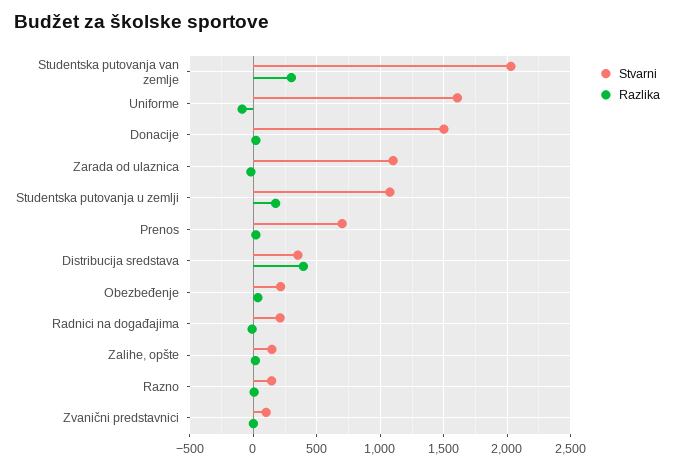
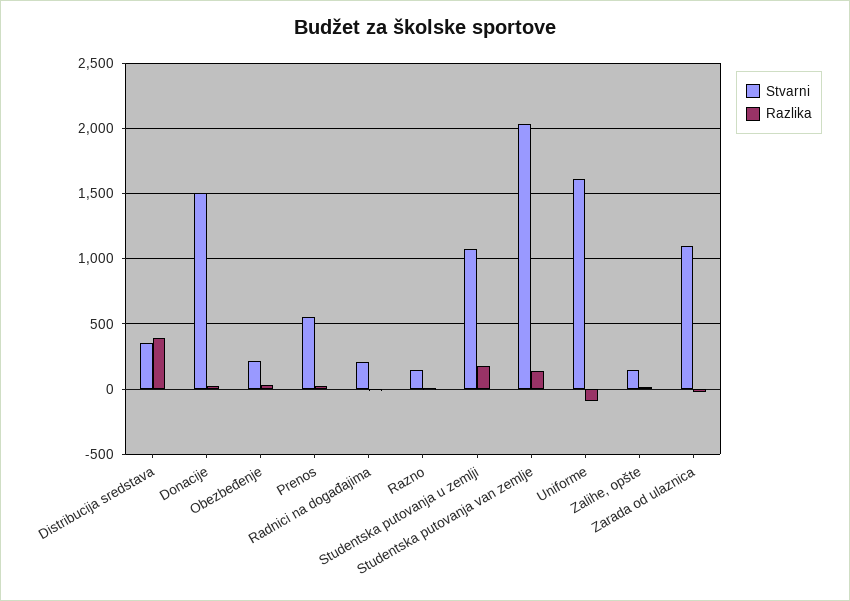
Razlika, Studentska putovanja van zemlje: 300 -> 150
Stvarni, Prenos: 700 -> 550
Stvarni, Zvanični predstavnici: 100 -> none
Razlika, Zvanični predstavnici: 0 -> none

